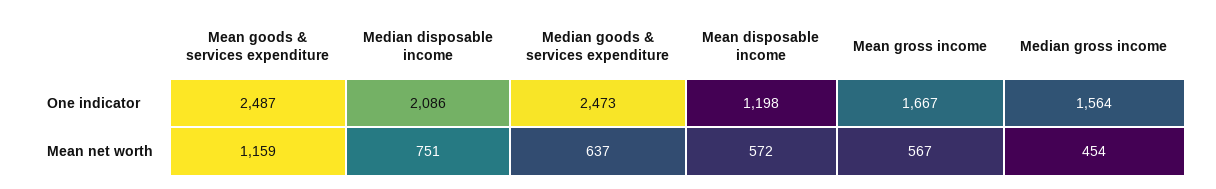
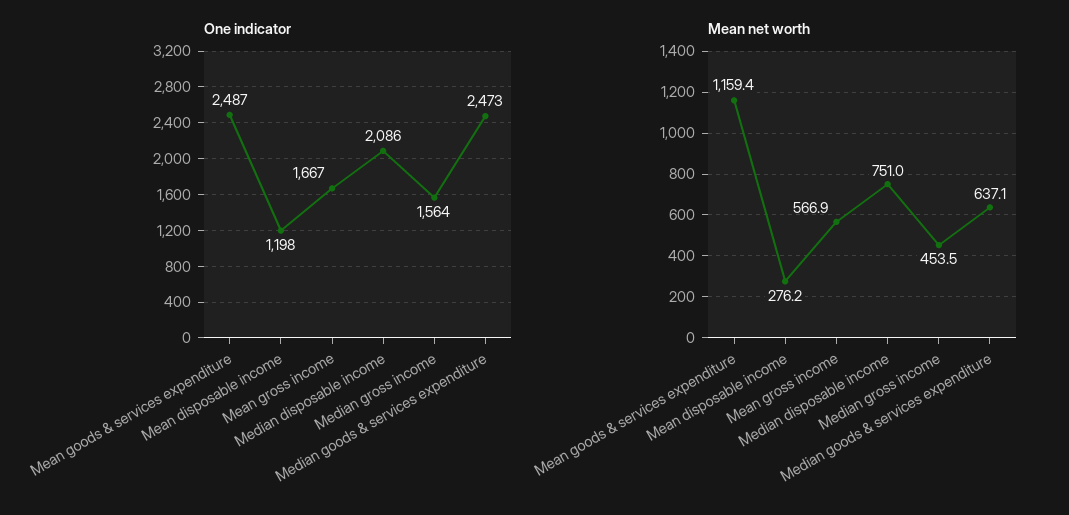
Mean net worth, Mean disposable income: 572 -> 276.2

